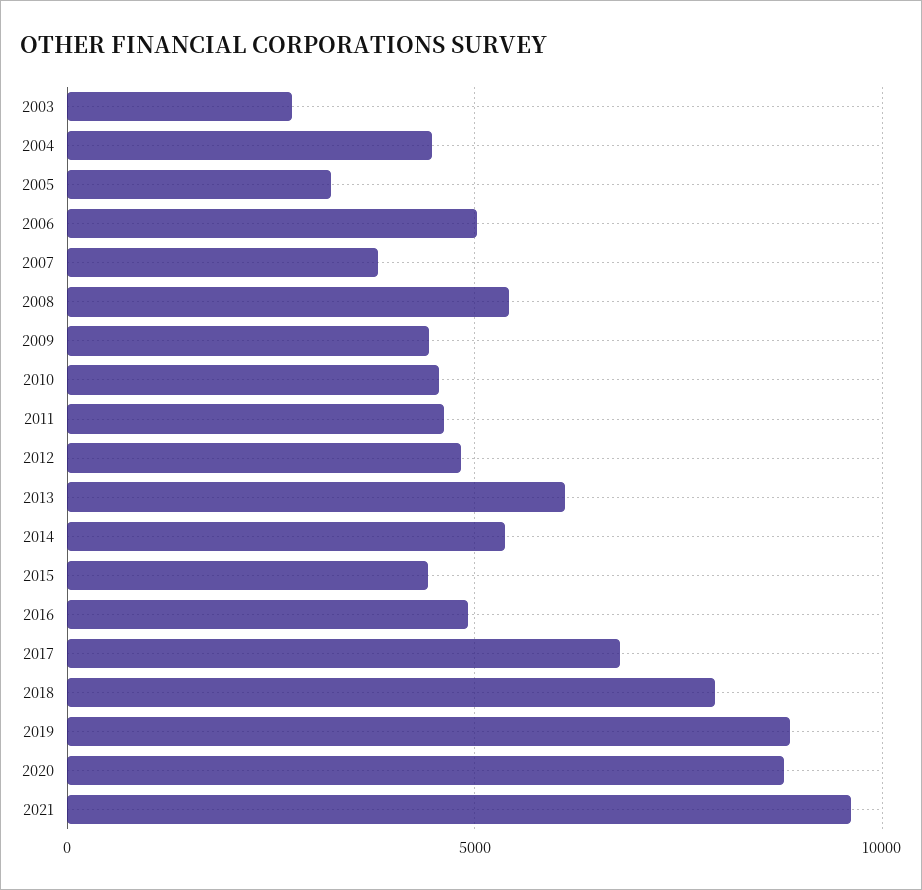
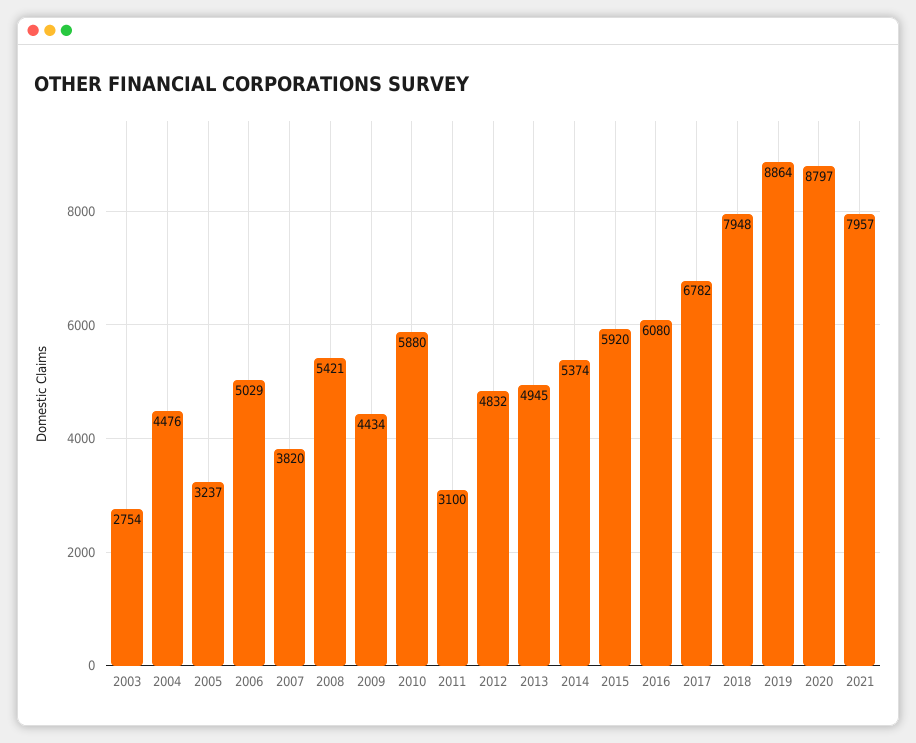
2010: 4500 -> 5880
2011: 4500 -> 3100
2013: 6000 -> 4945
2015: 4500 -> 5920
2016: 5000 -> 6080
2021: 9500 -> 7957

